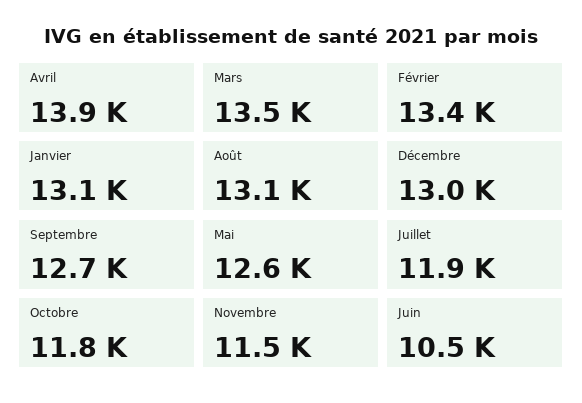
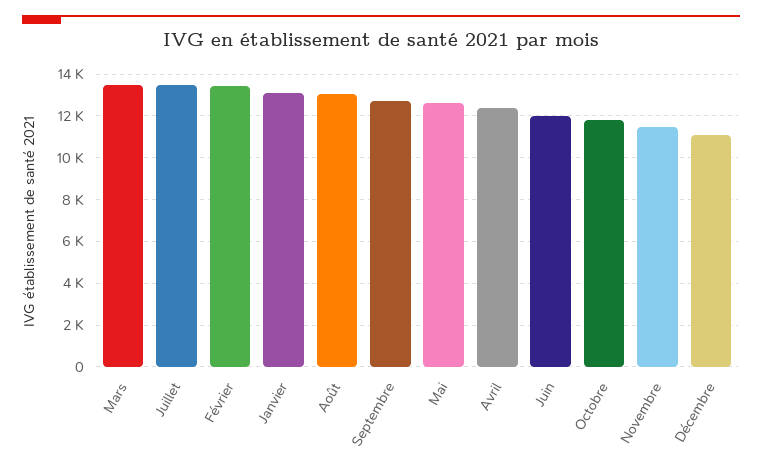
Avril: 13900 -> 12500
Décembre: 13000 -> 11000
Juillet: 11900 -> 13500
Juin: 10500 -> 12000

